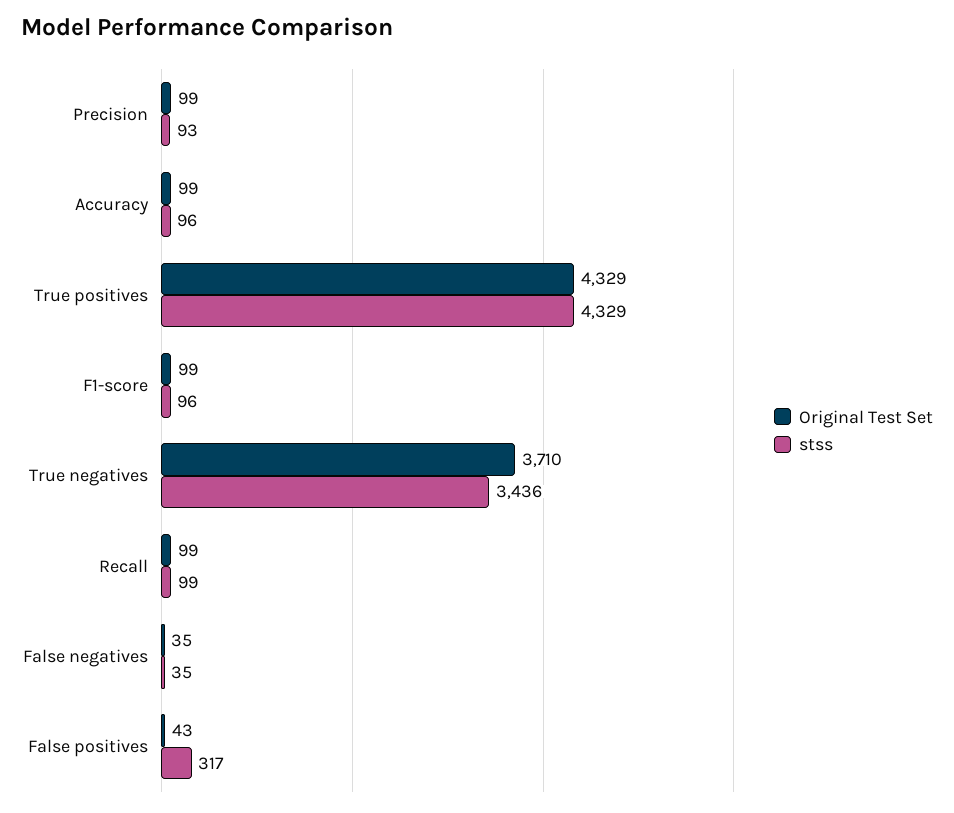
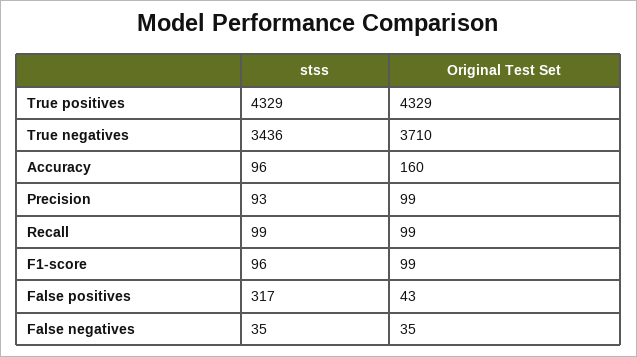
Original Test Set, Accuracy: 99 -> 160

